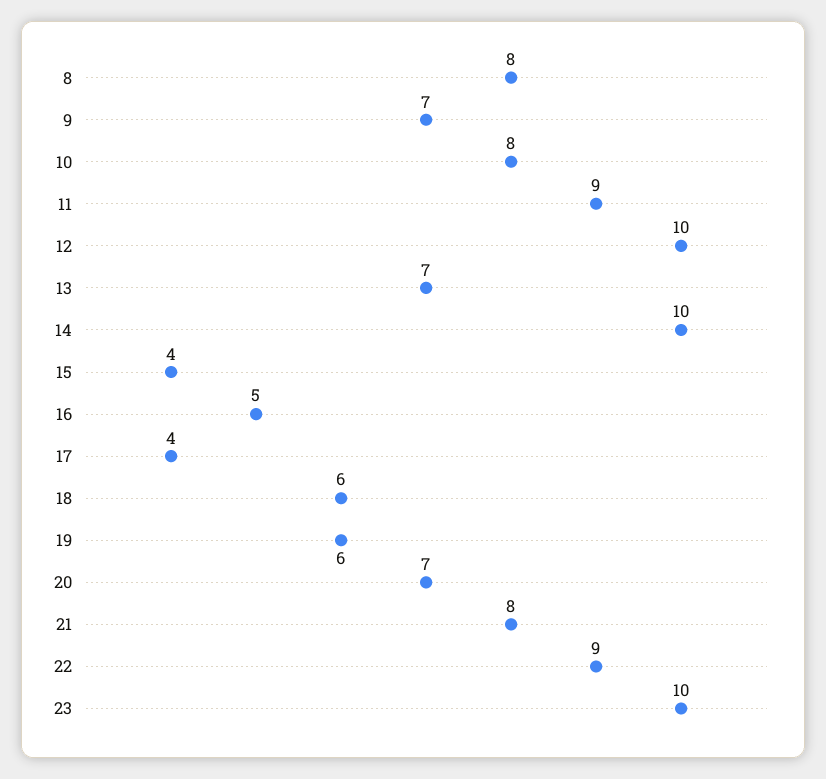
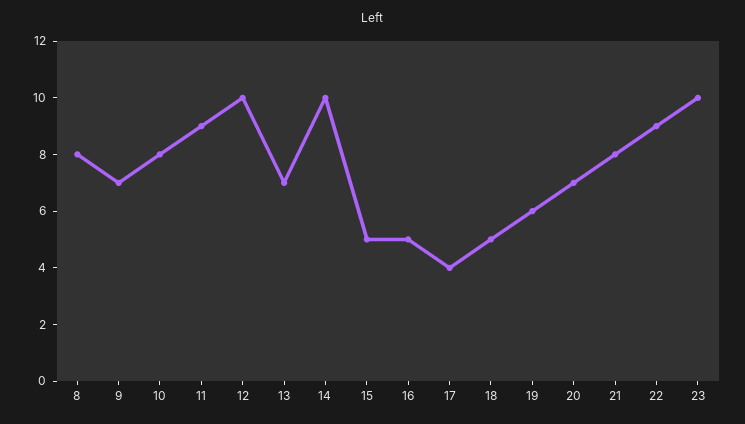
15: 4 -> 5
18: 6 -> 5

